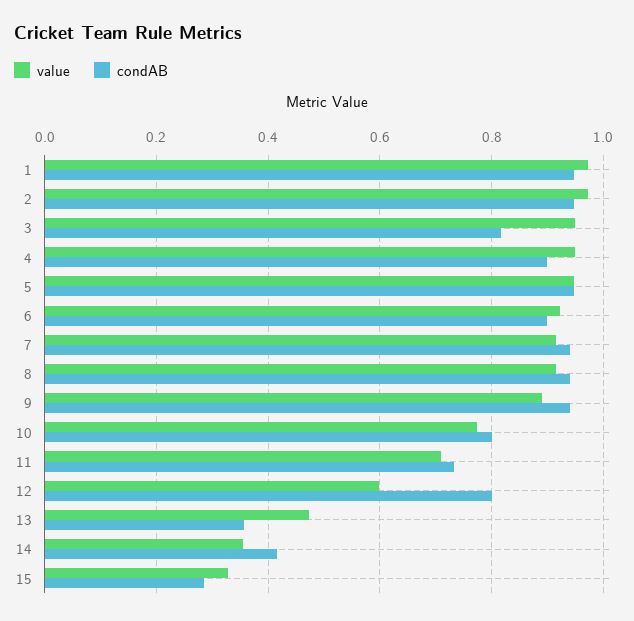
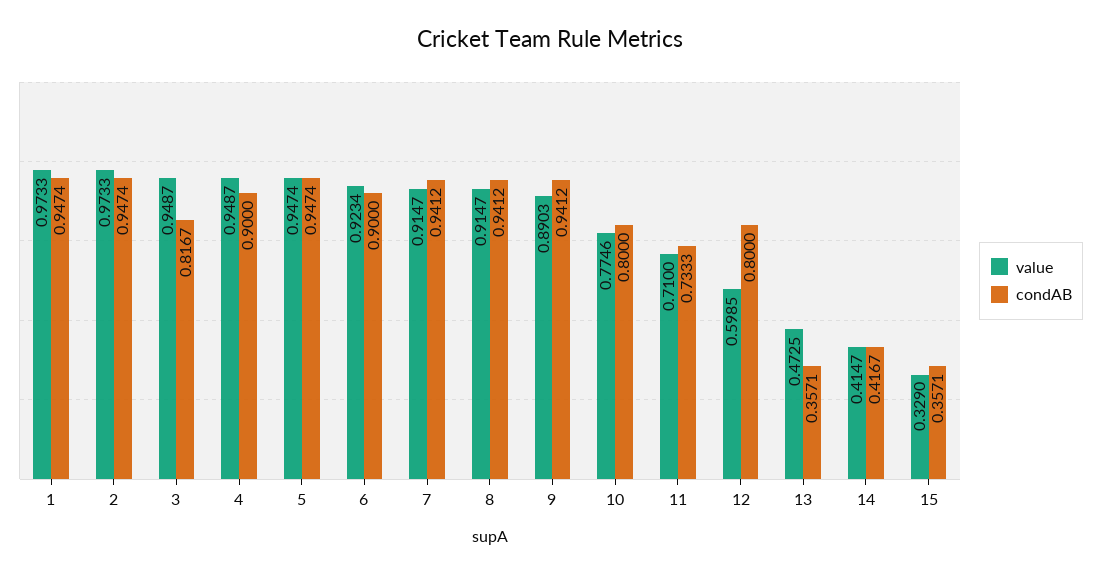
value, 14: 0.36 -> 0.4147
condAB, 15: 0.28 -> 0.3571

